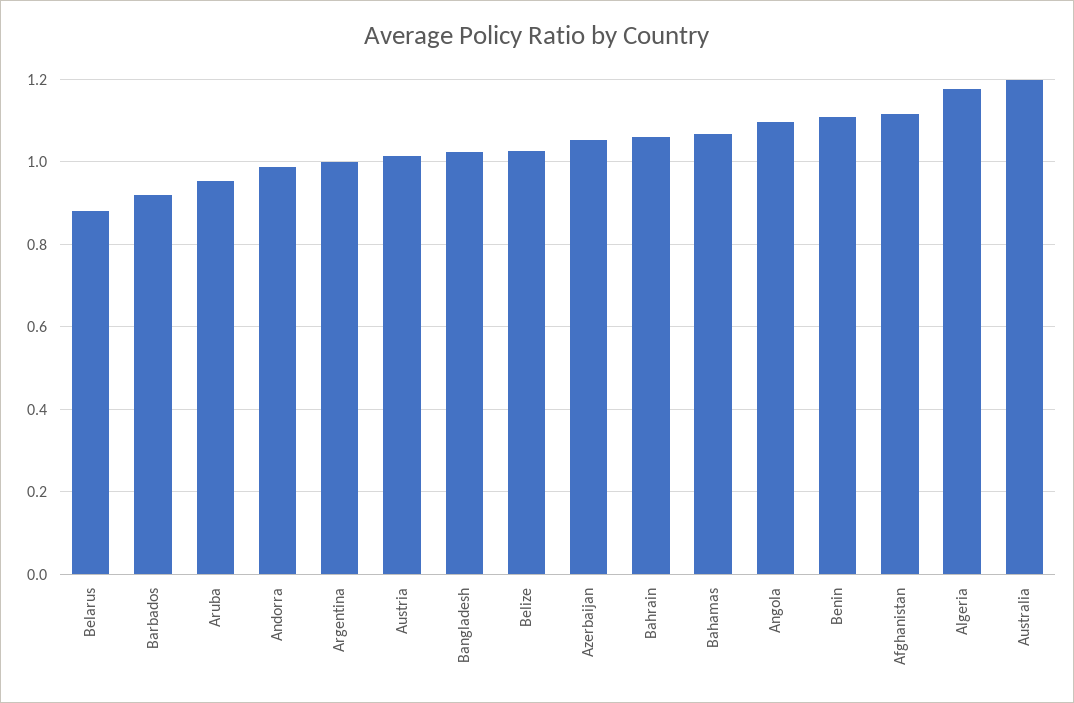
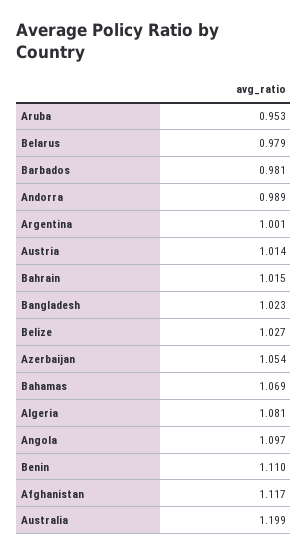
Belarus: 0.88 -> 0.979
Barbados: 0.92 -> 0.981
Bahrain: 1.06 -> 1.015
Algeria: 1.18 -> 1.081

